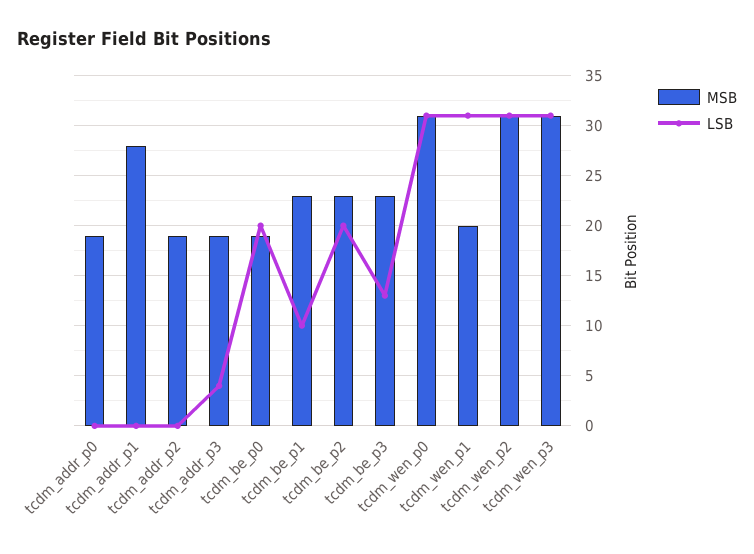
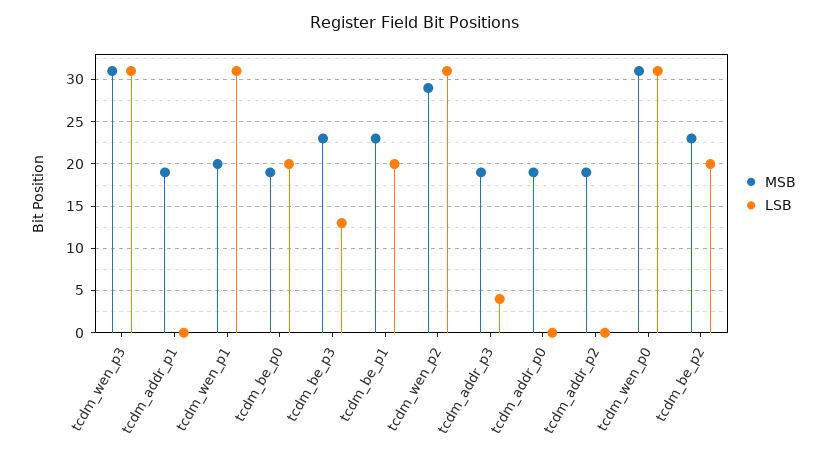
MSB, tcdm_addr_p1: 28 -> 19
LSB, tcdm_be_p1: 10 -> 20
MSB, tcdm_wen_p2: 31 -> 29

